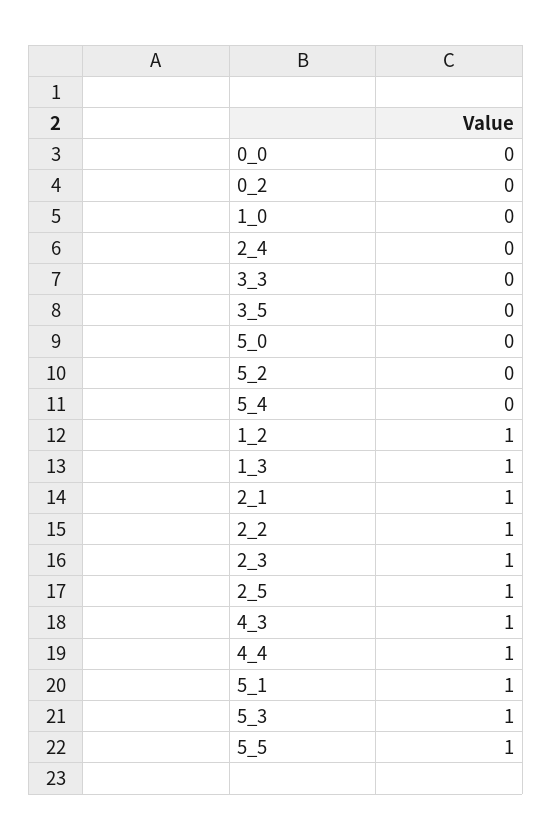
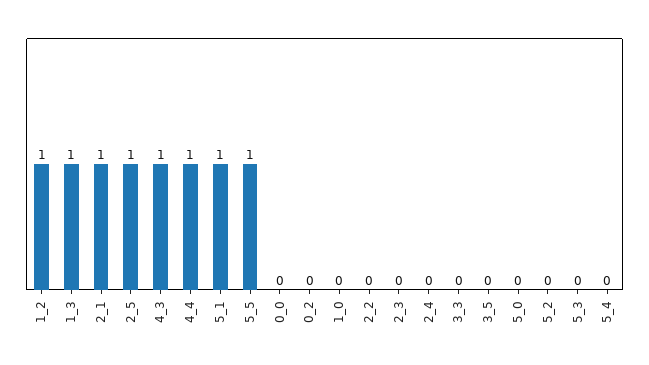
2_2: 1 -> 0
2_3: 1 -> 0
5_3: 1 -> 0

